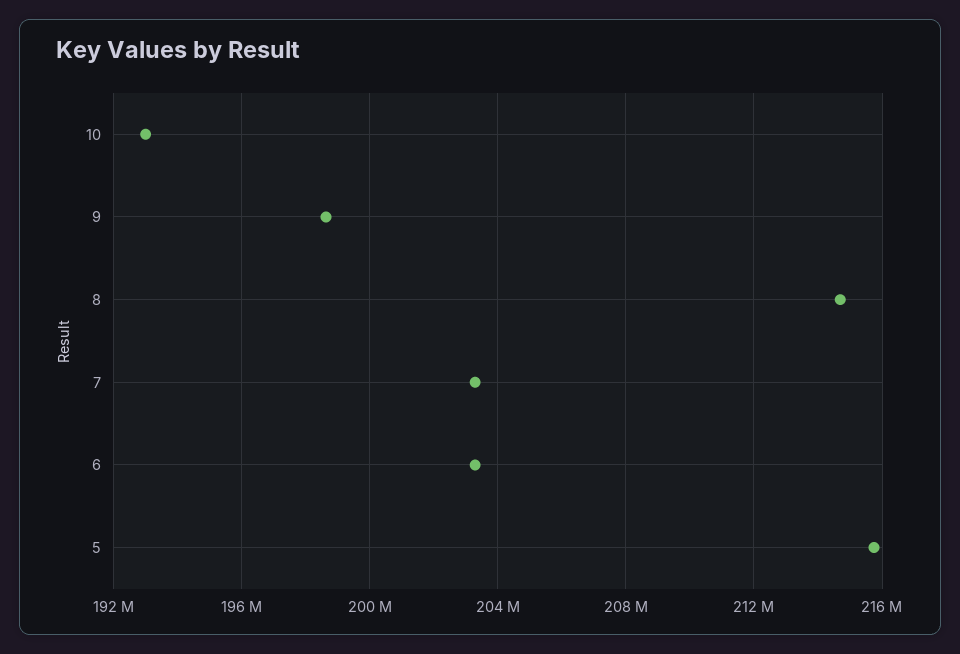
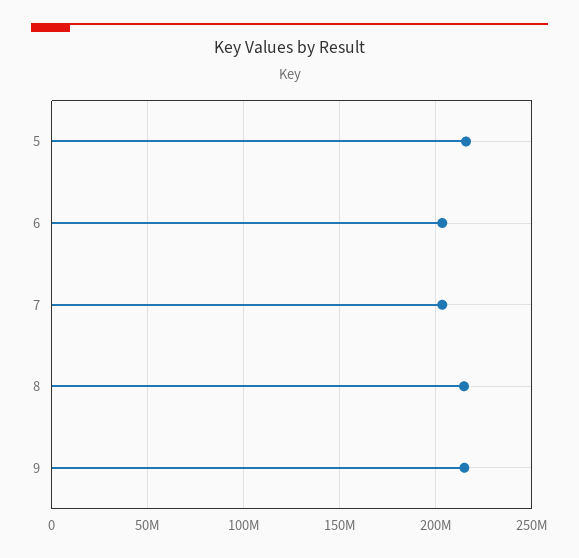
10: 193000000 -> none
9: 198500000 -> 215000000

